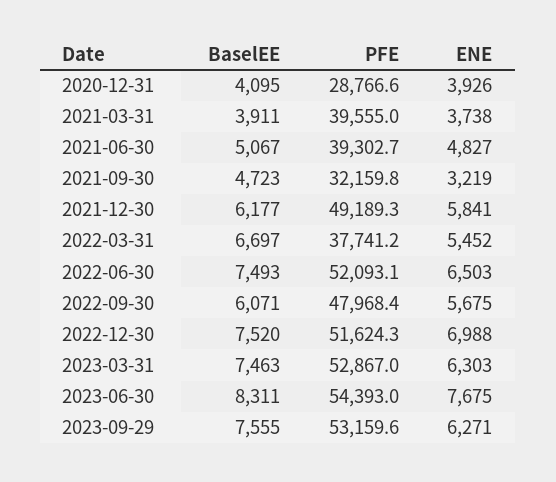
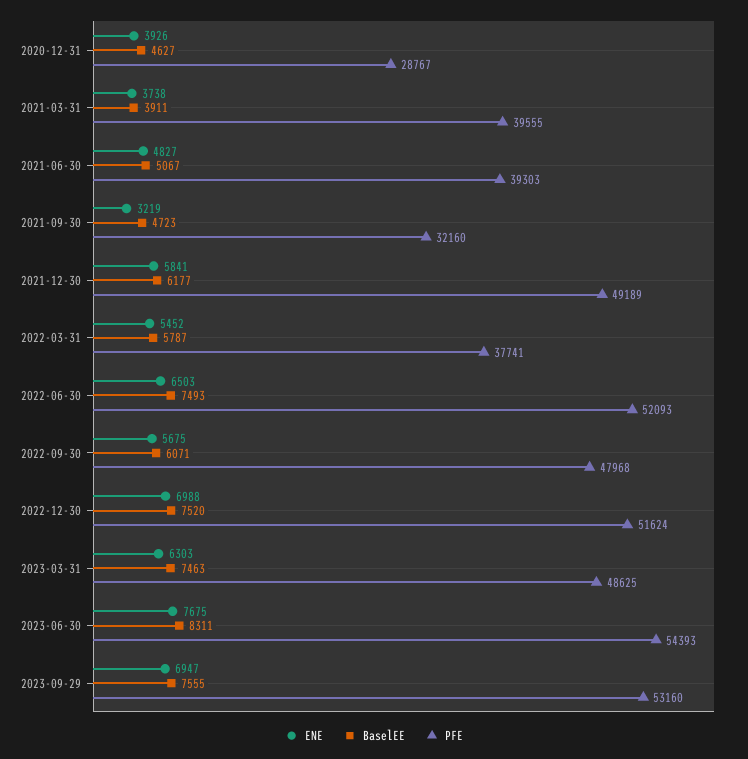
BaselEE, 2020-12-31: 4095 -> 4627
BaselEE, 2022-03-31: 6697 -> 5787
PFE, 2023-03-31: 52867 -> 48625
ENE, 2023-09-29: 6271 -> 6947

